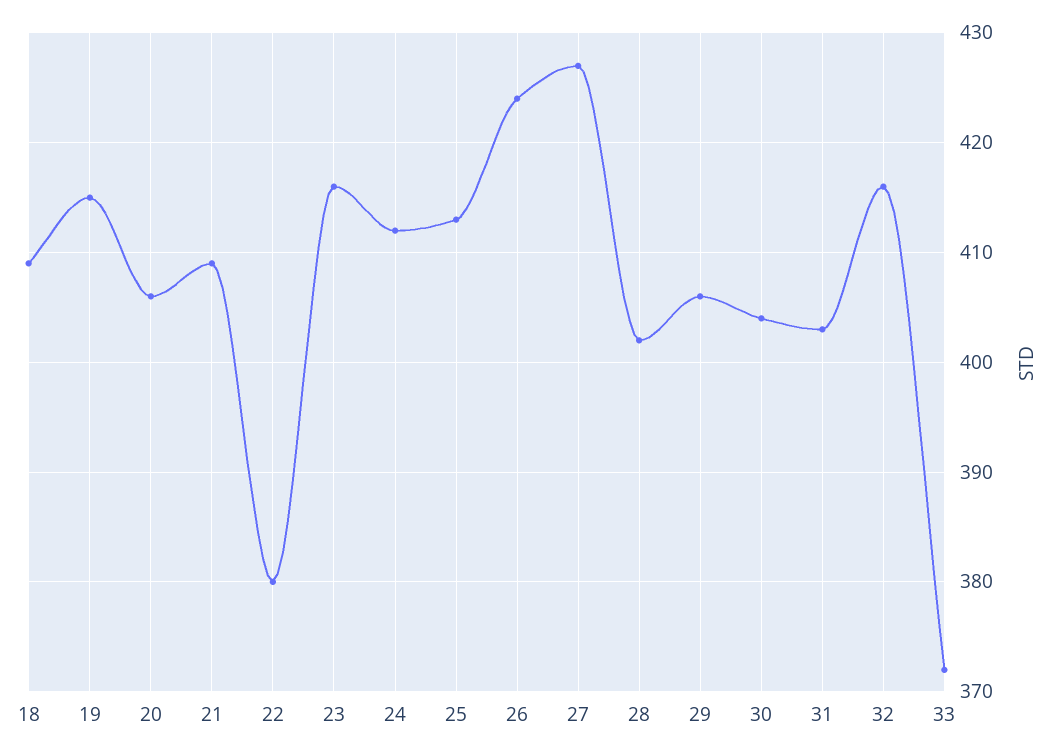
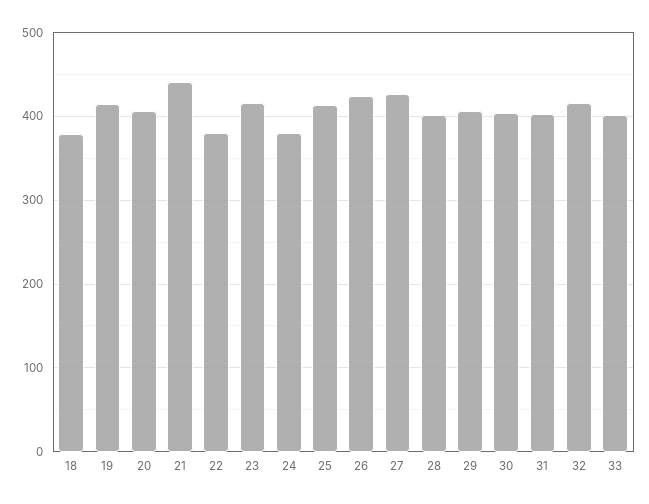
18: 409 -> 380
21: 409 -> 440
24: 412 -> 380
33: 372 -> 400

